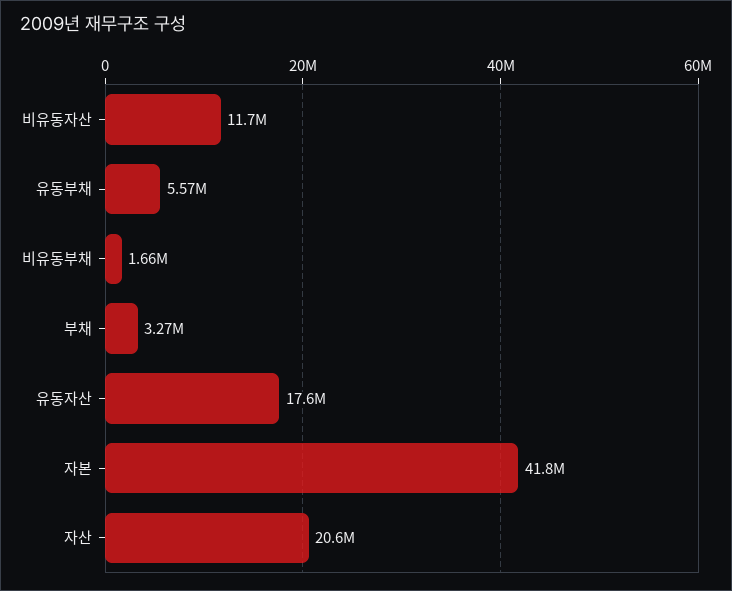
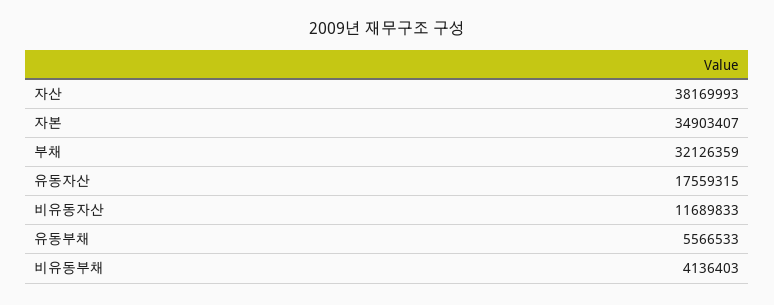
비유동부채: 1660000 -> 4136403
부채: 3270000 -> 32126359
자본: 41800000 -> 34903407
자산: 20600000 -> 38169993

